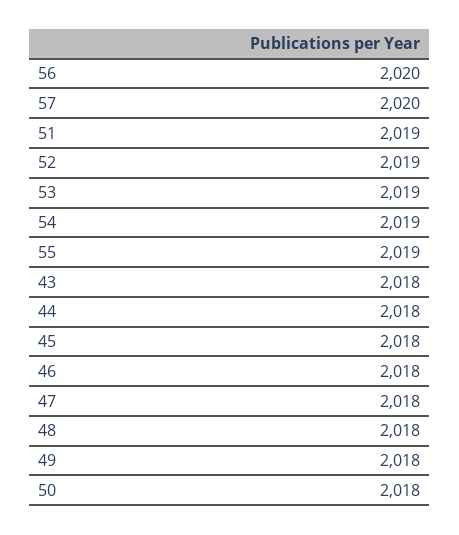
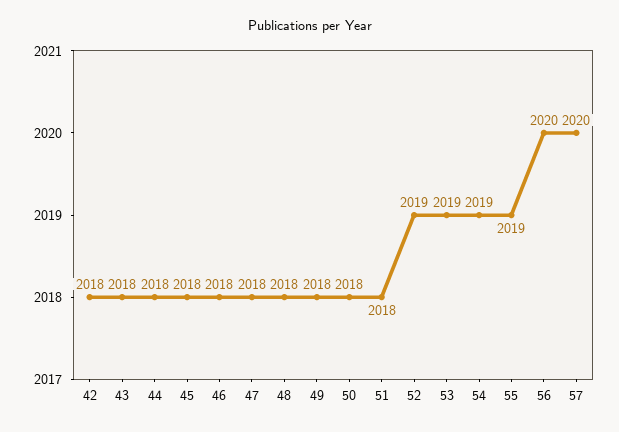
51: 2019 -> 2018
42: none -> 2018

